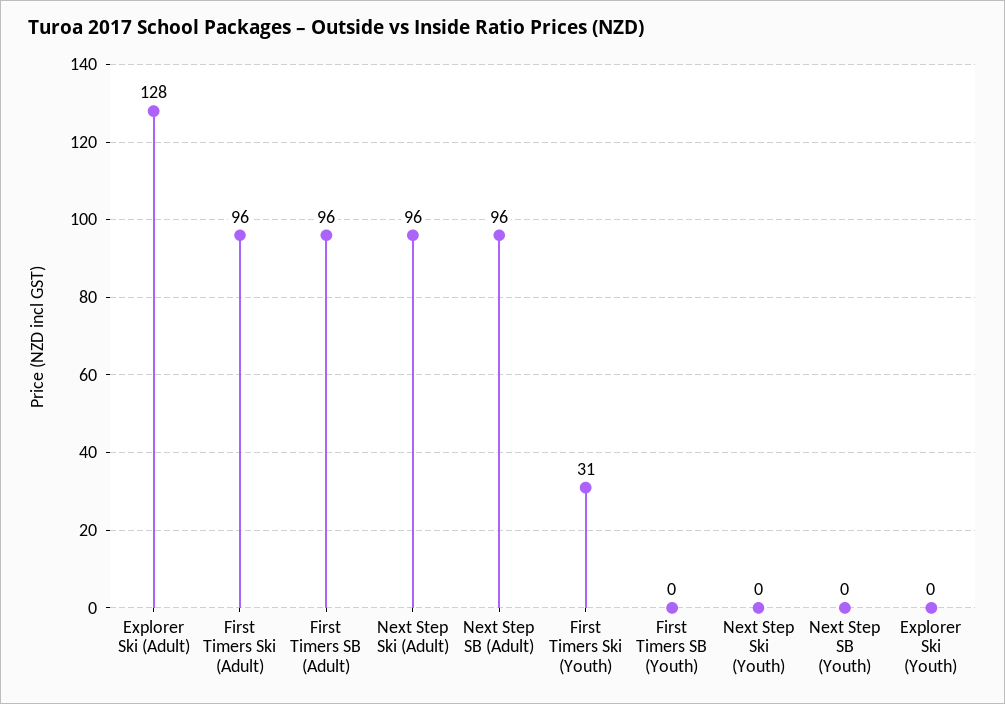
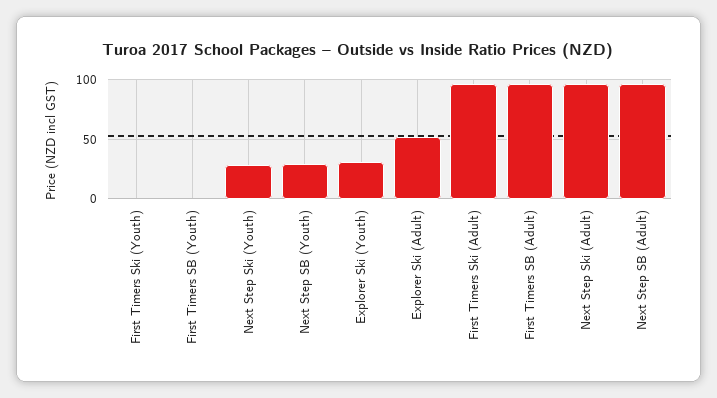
Explorer Ski (Adult): 128 -> 50
First Timers Ski (Youth): 31 -> 0
Next Step Ski (Youth): 0 -> 30
Next Step SB (Youth): 0 -> 30
Explorer Ski (Youth): 0 -> 30

